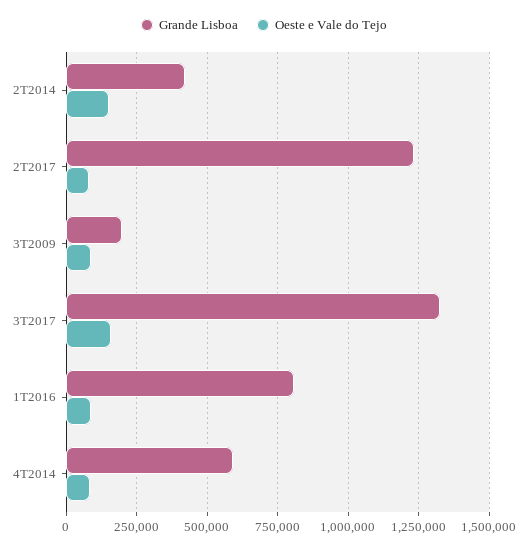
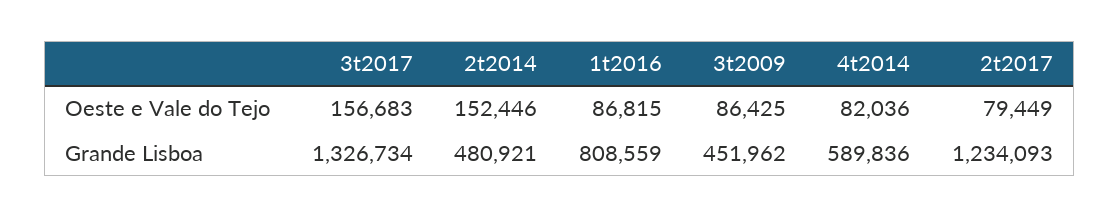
Grande Lisboa, 2T2014: 425000 -> 480921
Grande Lisboa, 3T2009: 200000 -> 451962

